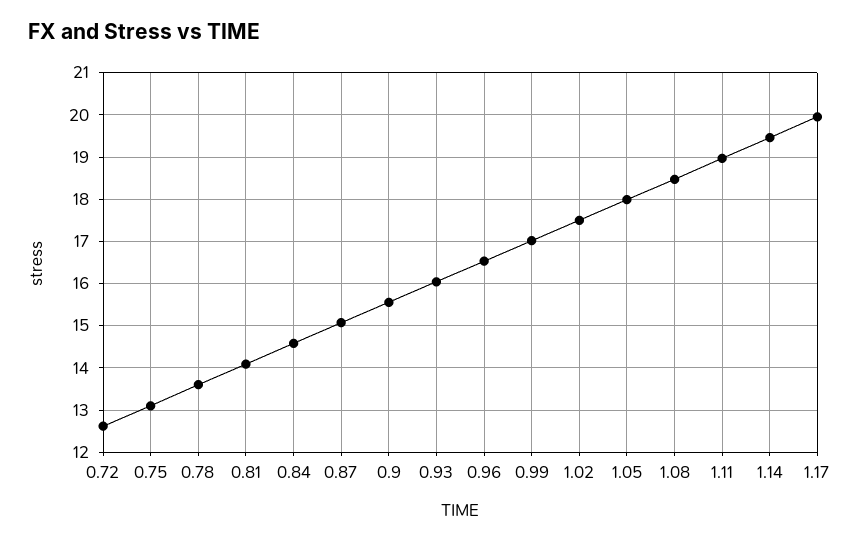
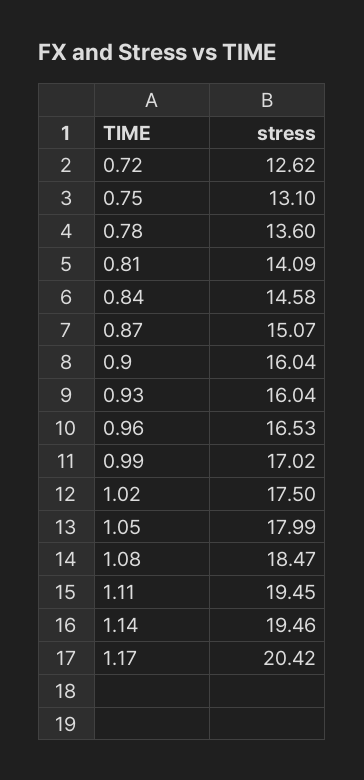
0.9: 15.6 -> 16.04
1.11: 19 -> 19.45
1.17: 20 -> 20.42

